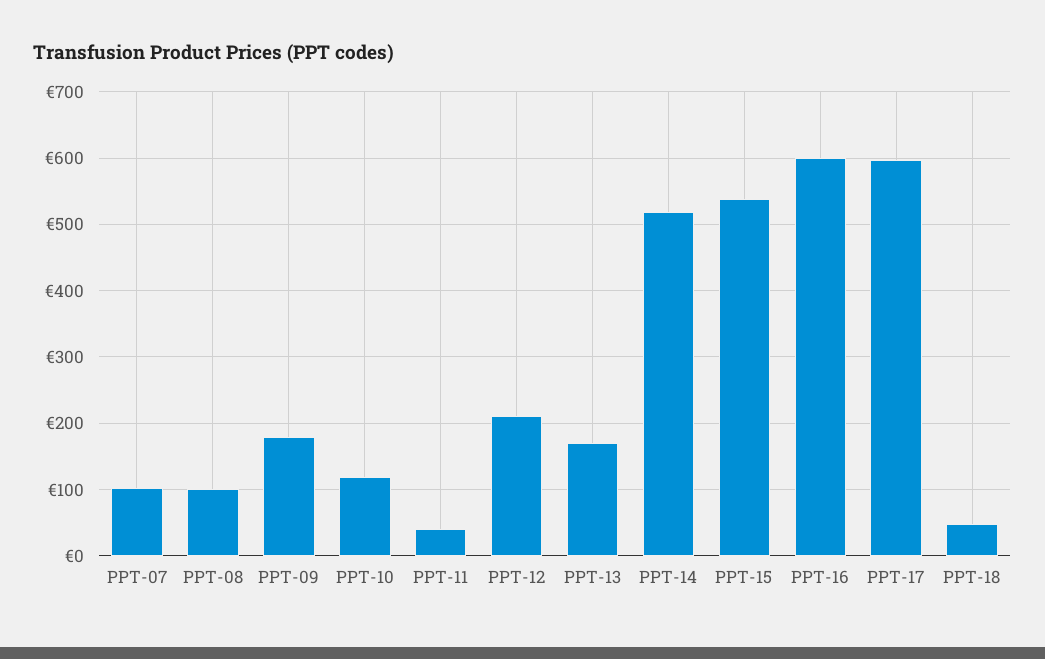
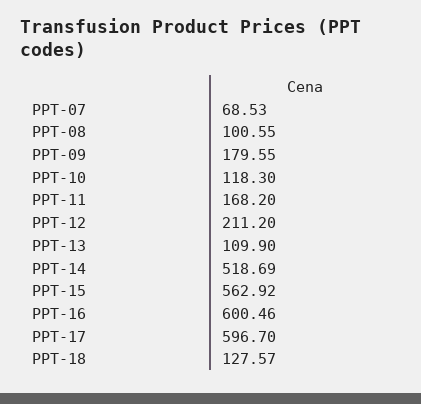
PPT-07: 100 -> 68.53
PPT-11: 40 -> 168.2
PPT-13: 170 -> 109.9
PPT-15: 540 -> 562.92
PPT-18: 50 -> 127.57

